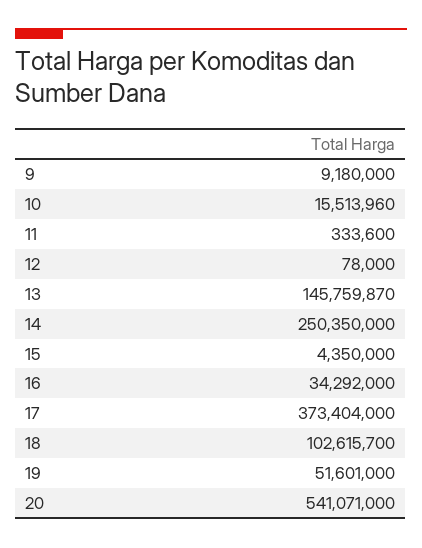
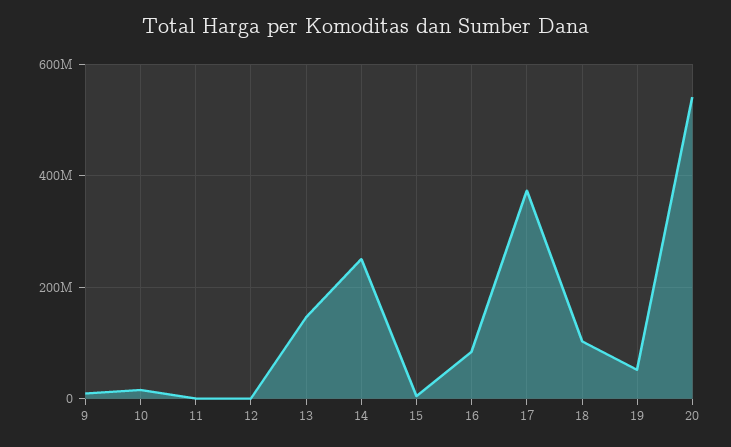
16: 34292000 -> 80000000

